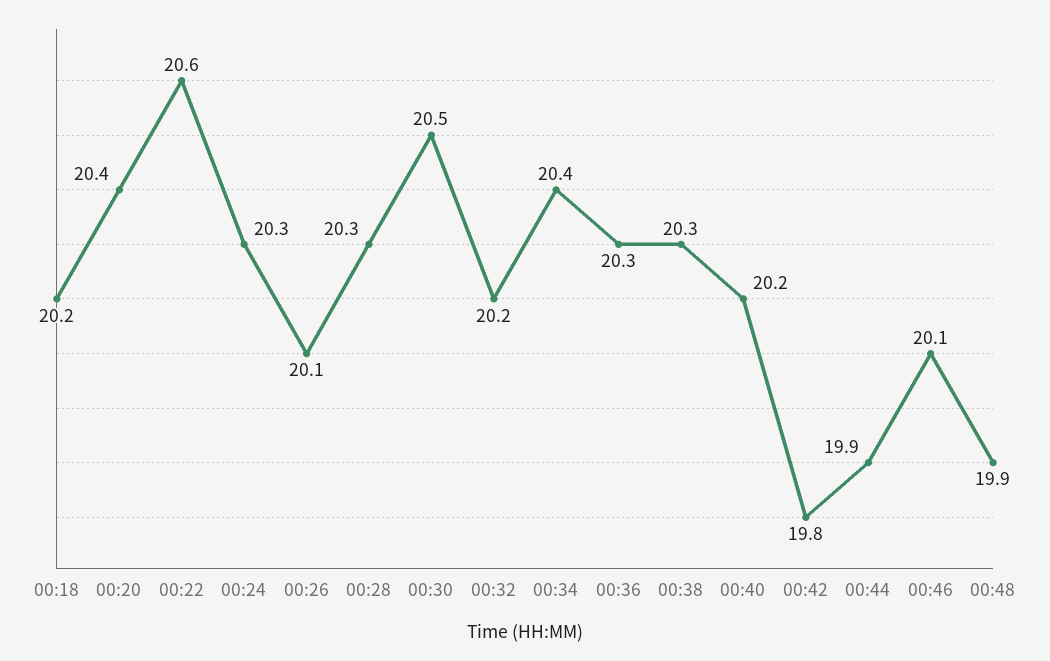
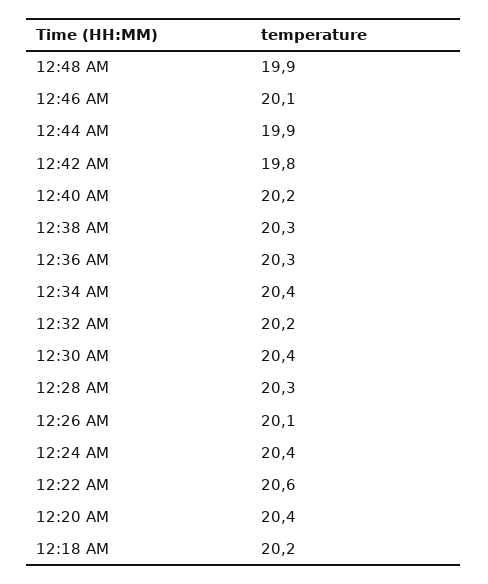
00:24: 20.3 -> 20.4
00:30: 20.5 -> 20.4

